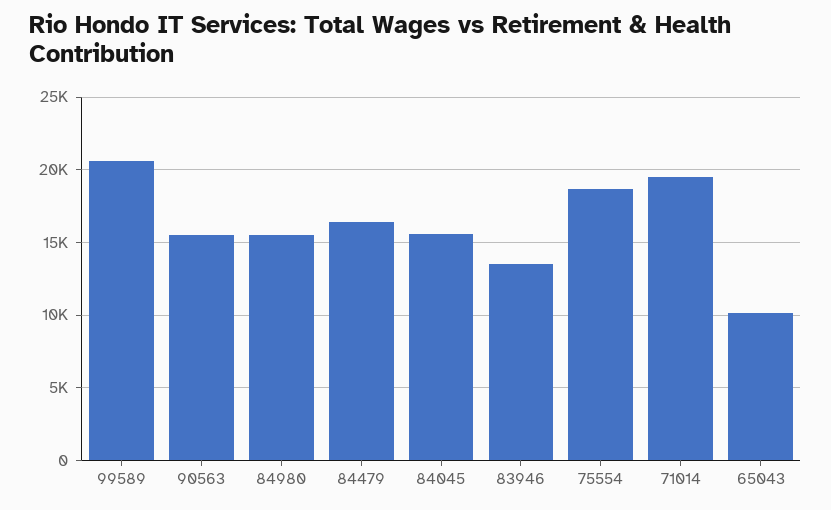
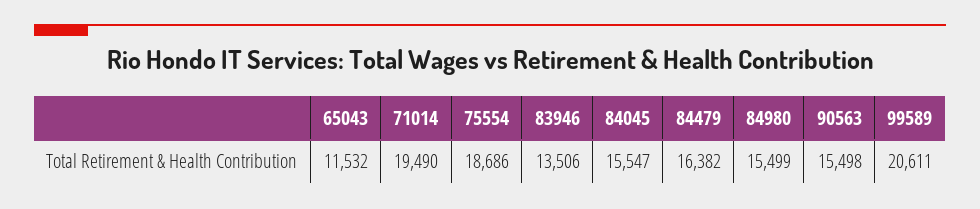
65043: 10000 -> 11532

